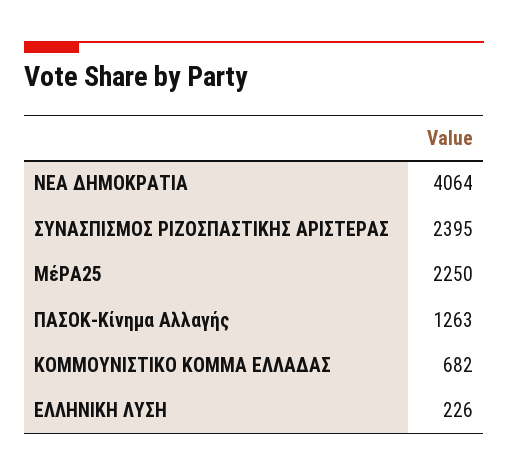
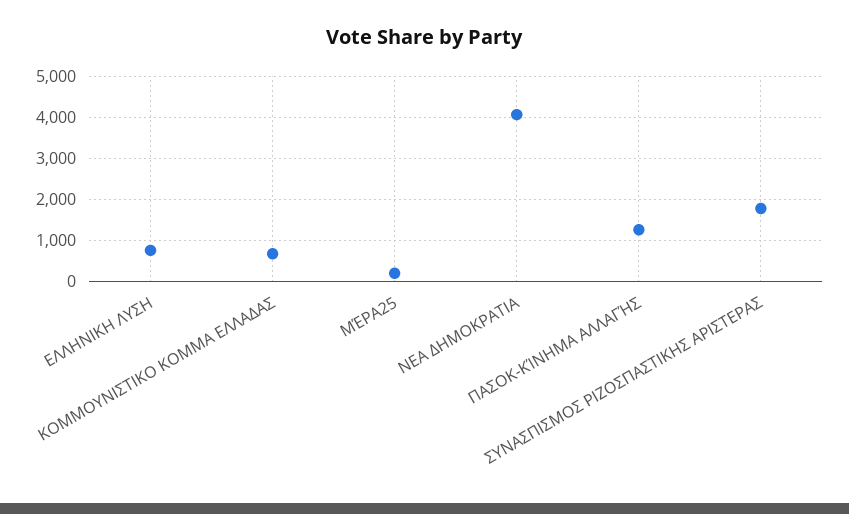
ΣΥΝΑΣΠΙΣΜΟΣ ΡΙΖΟΣΠΑΣΤΙΚΗΣ ΑΡΙΣΤΕΡΑΣ: 2395 -> 1800
ΜέΡΑ25: 2250 -> 200
ΕΛΛΗΝΙΚΗ ΛΥΣΗ: 226 -> 800

